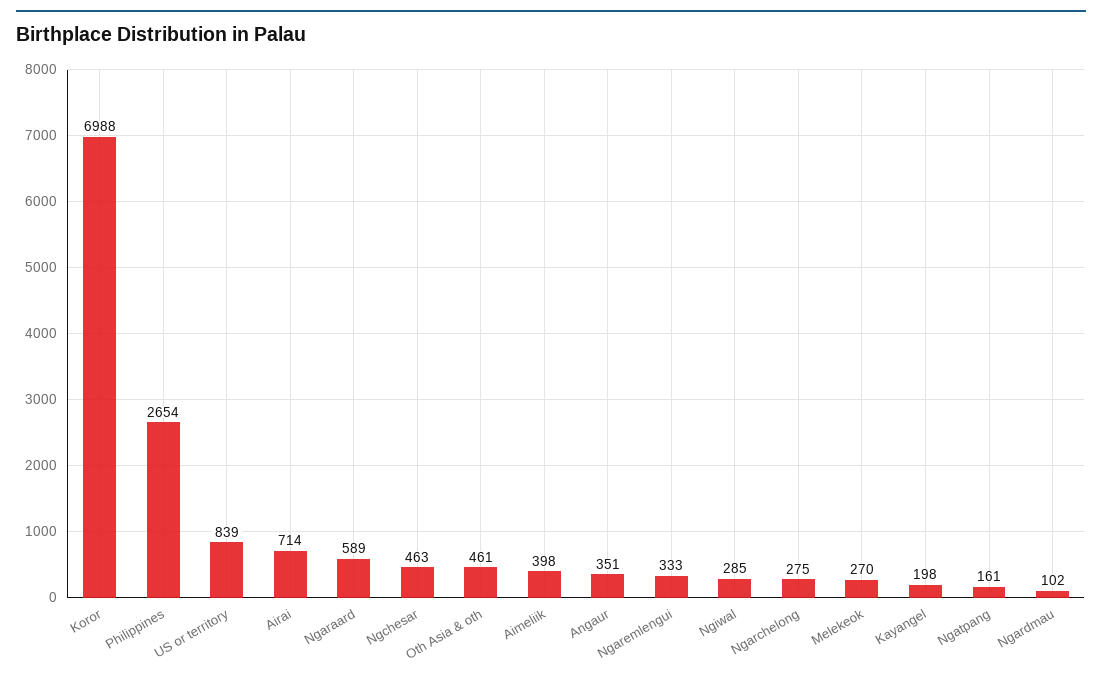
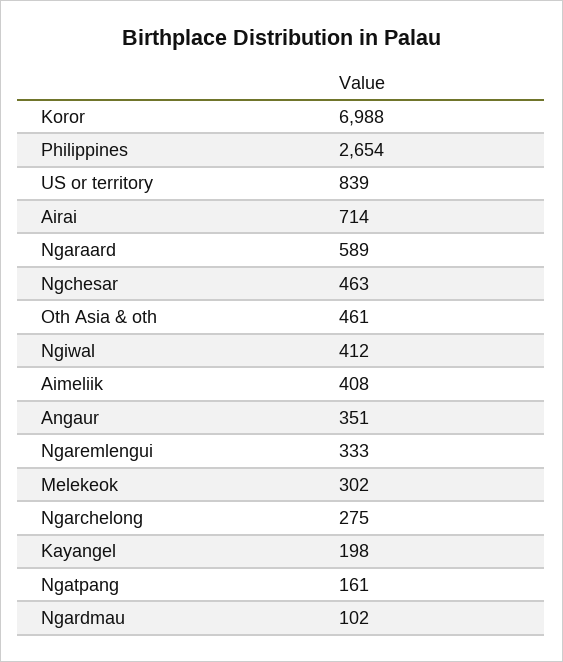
Aimeliik: 398 -> 408
Ngiwal: 285 -> 412
Melekeok: 270 -> 302

